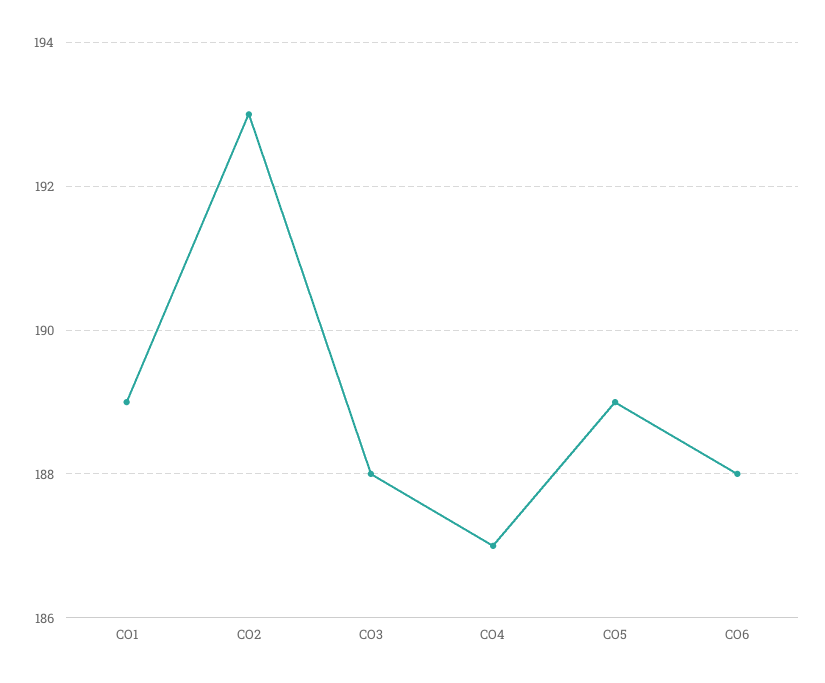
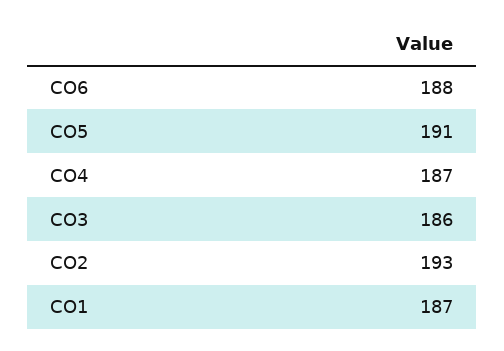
CO1: 189 -> 187
CO3: 188 -> 186
CO5: 189 -> 191

